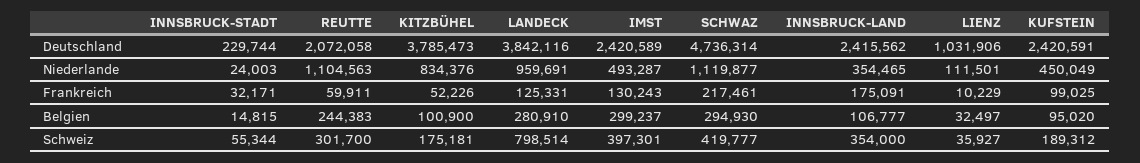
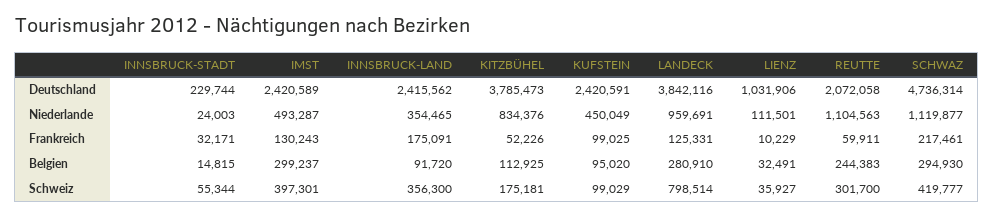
KITZBÜHEL, Belgien: 100900 -> 112925
INNSBRUCK-LAND, Belgien: 106777 -> 91720
LIENZ, Belgien: 32497 -> 32491
INNSBRUCK-LAND, Schweiz: 354000 -> 356300
KUFSTEIN, Schweiz: 189312 -> 99029

